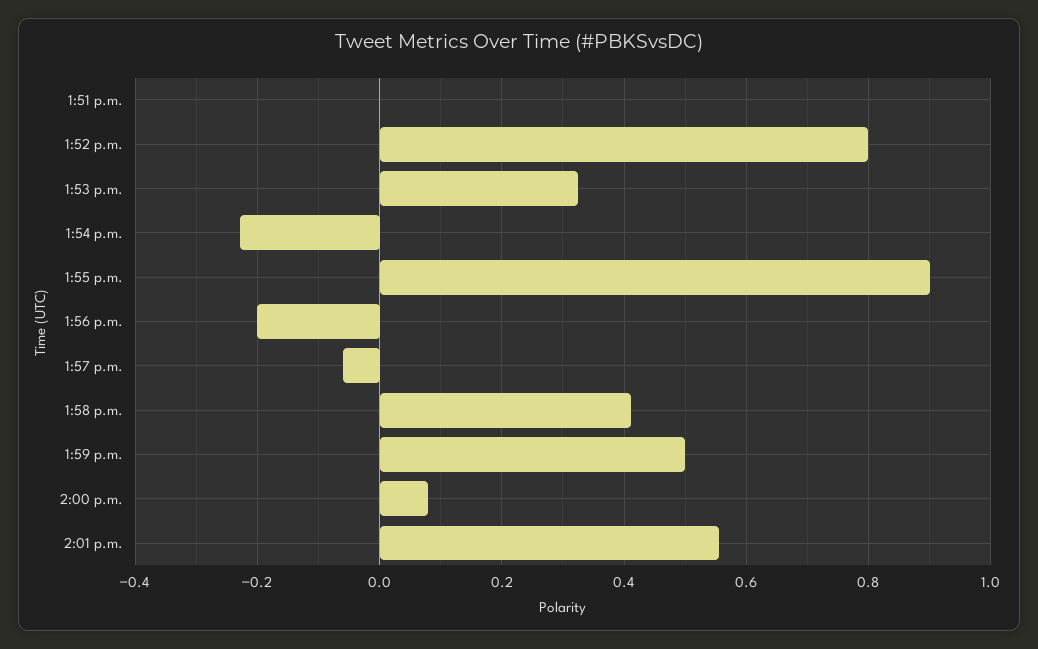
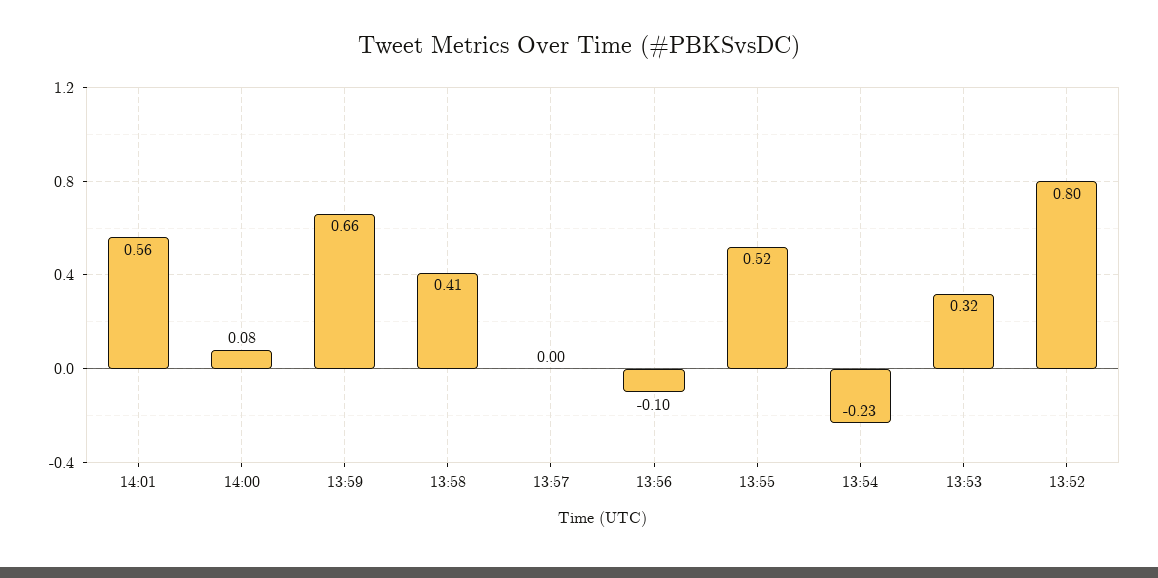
1:51 p.m.: 0 -> none
1:55 p.m.: 0.9 -> 0.52
1:56 p.m.: -0.2 -> -0.1
1:57 p.m.: -0.06 -> 0
1:59 p.m.: 0.5 -> 0.66

